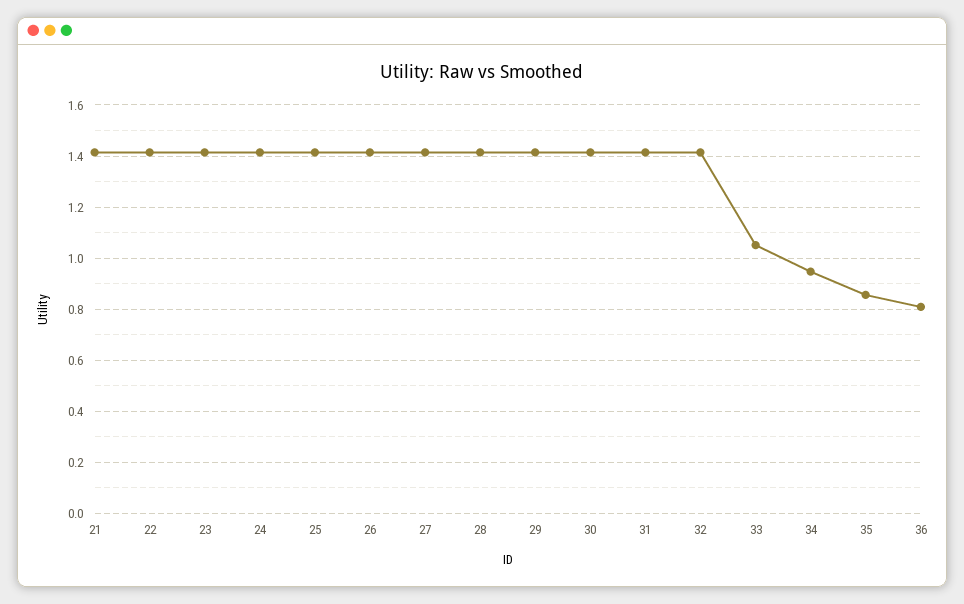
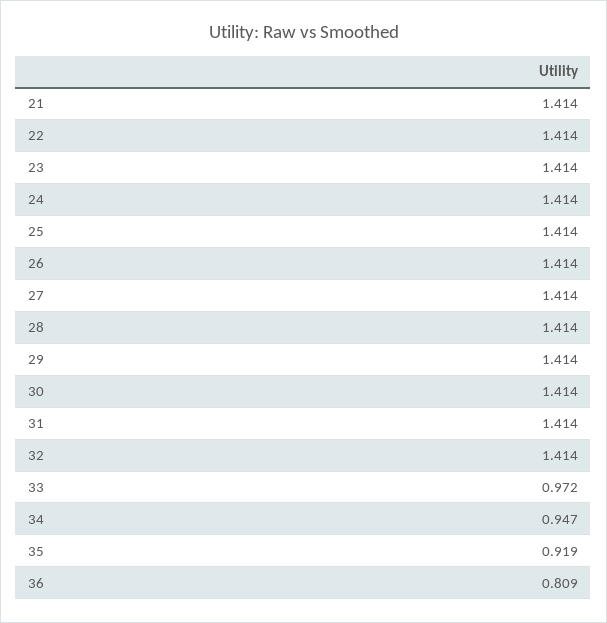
33: 1.05 -> 0.972
35: 0.85 -> 0.919

